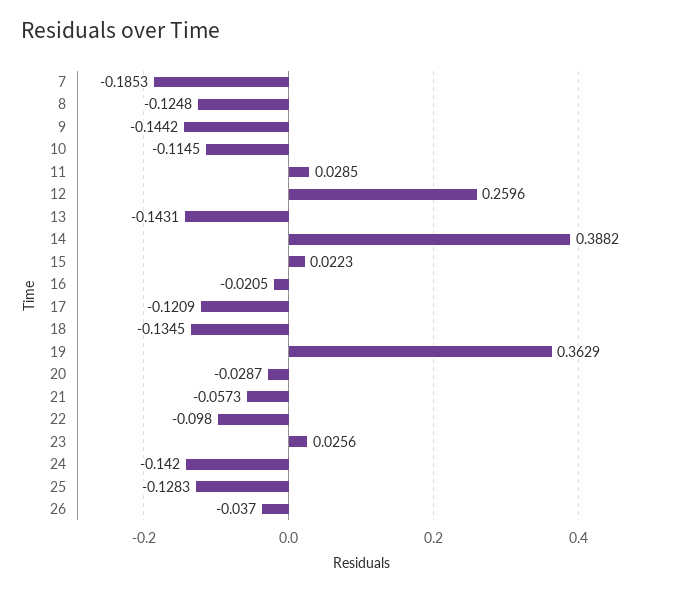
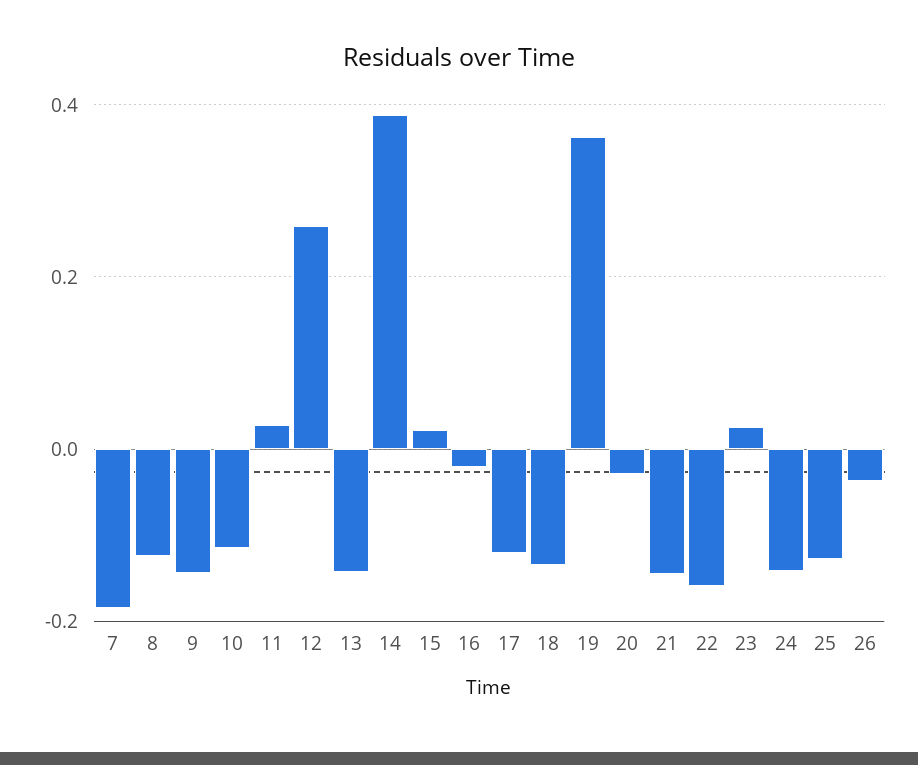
21: -0.0573 -> -0.14
22: -0.098 -> -0.16

